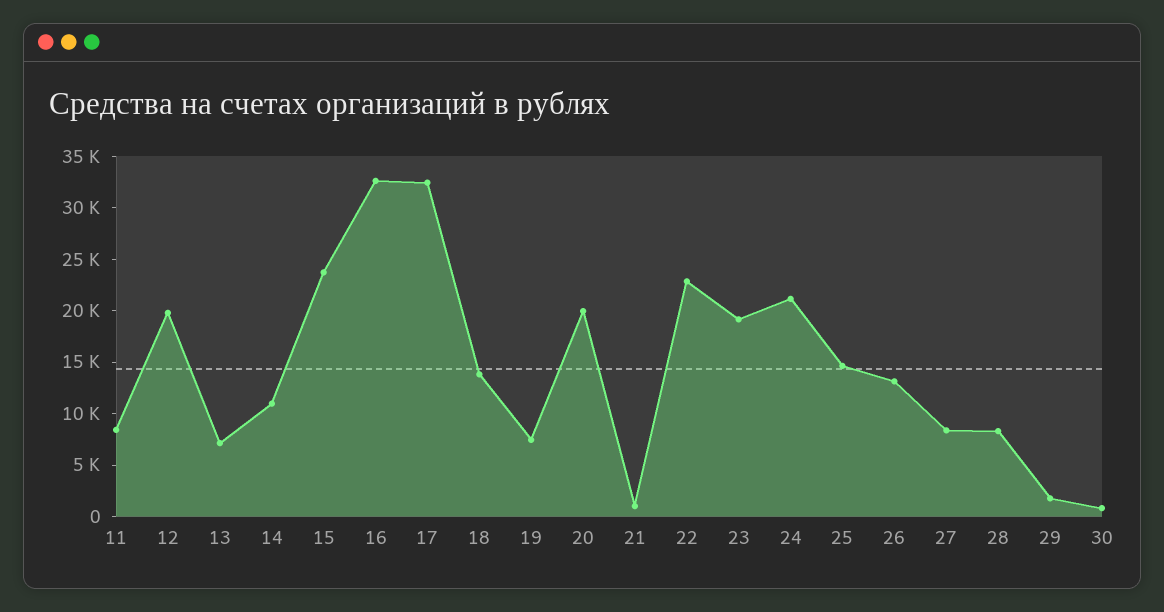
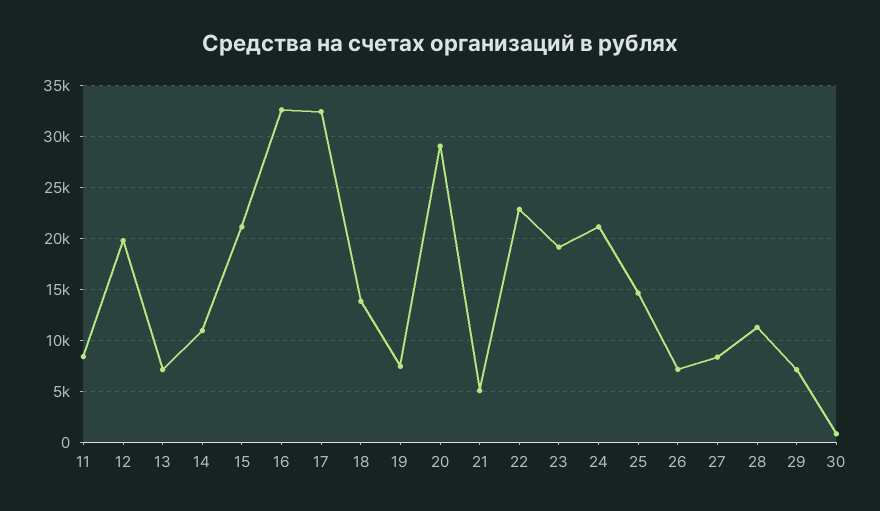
15: 24000 -> 21000
20: 20000 -> 29000
21: 1000 -> 5000
26: 13000 -> 7000
28: 8000 -> 11000
29: 2000 -> 7000

